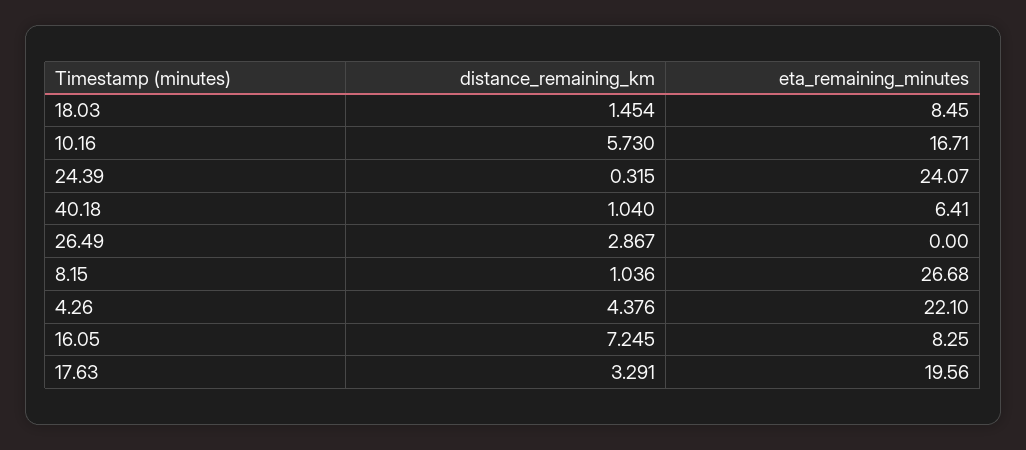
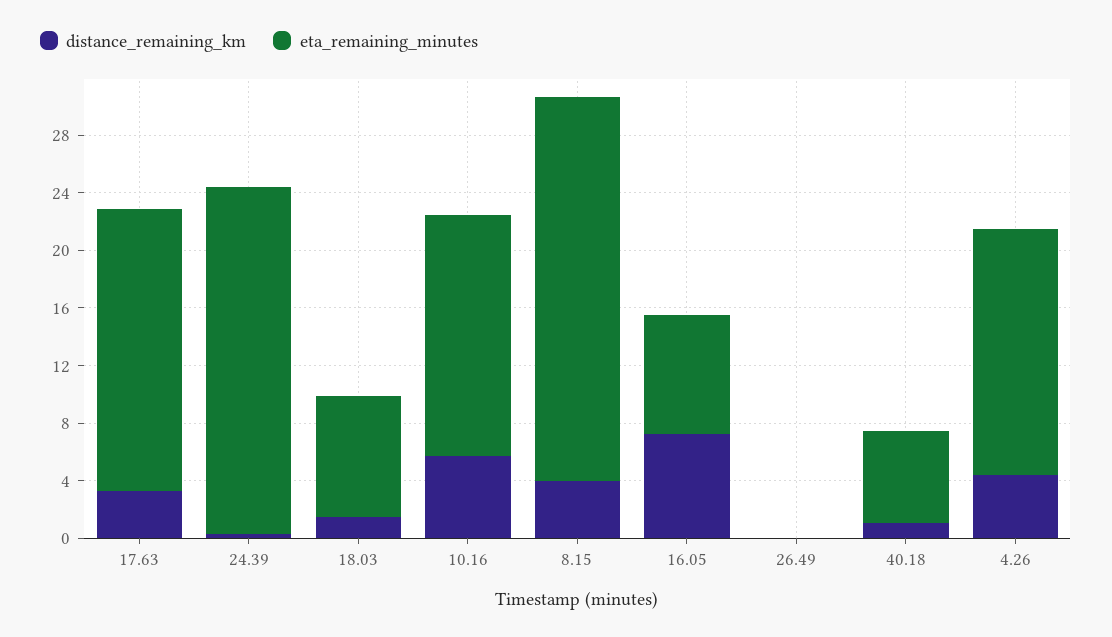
distance_remaining_km, 26.49: 2.867 -> 0
distance_remaining_km, 8.15: 1.036 -> 4
eta_remaining_minutes, 4.26: 22.1 -> 17

